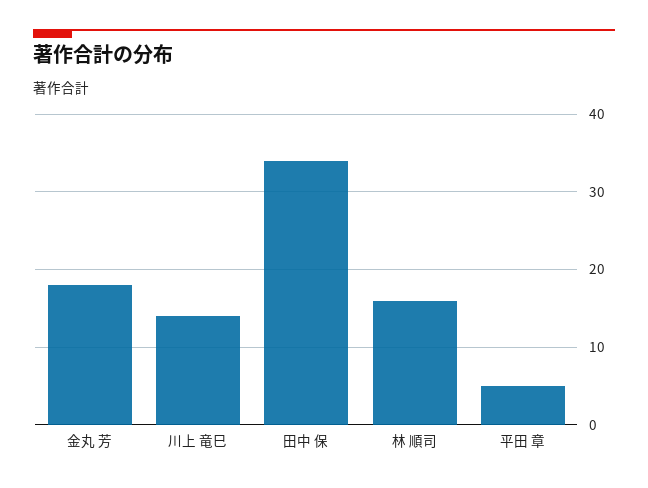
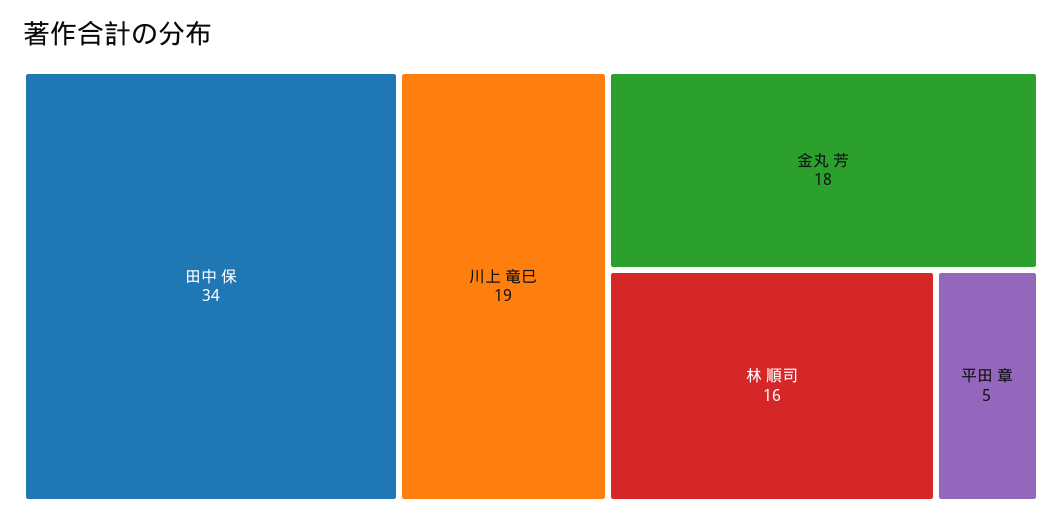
川上 竜巳: 14 -> 19

